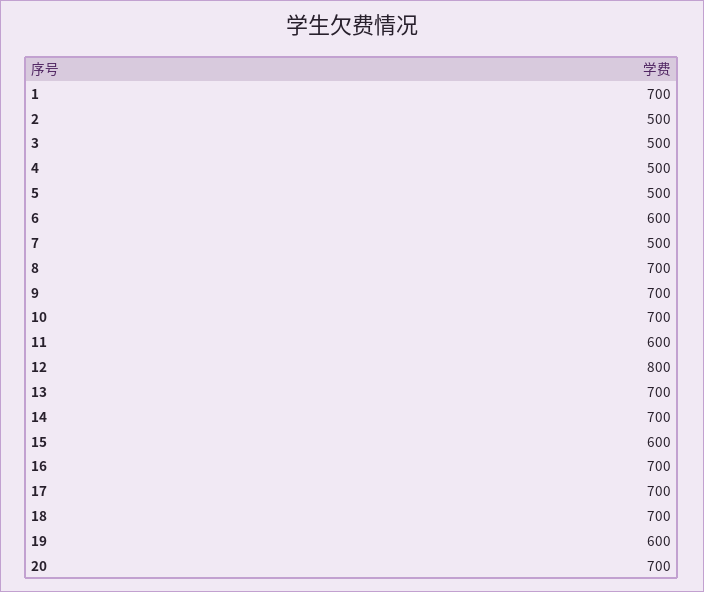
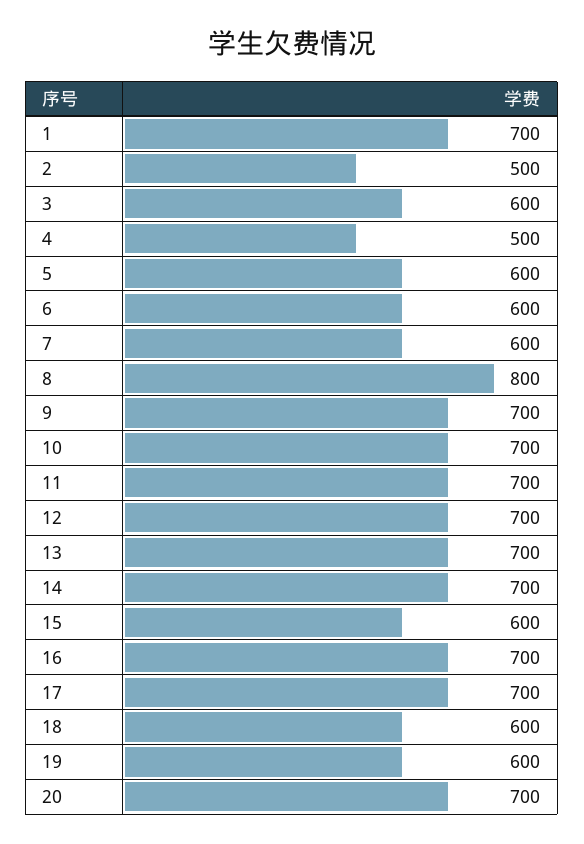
3: 500 -> 600
5: 500 -> 600
7: 500 -> 600
8: 700 -> 800
11: 600 -> 700
12: 800 -> 700
18: 700 -> 600

